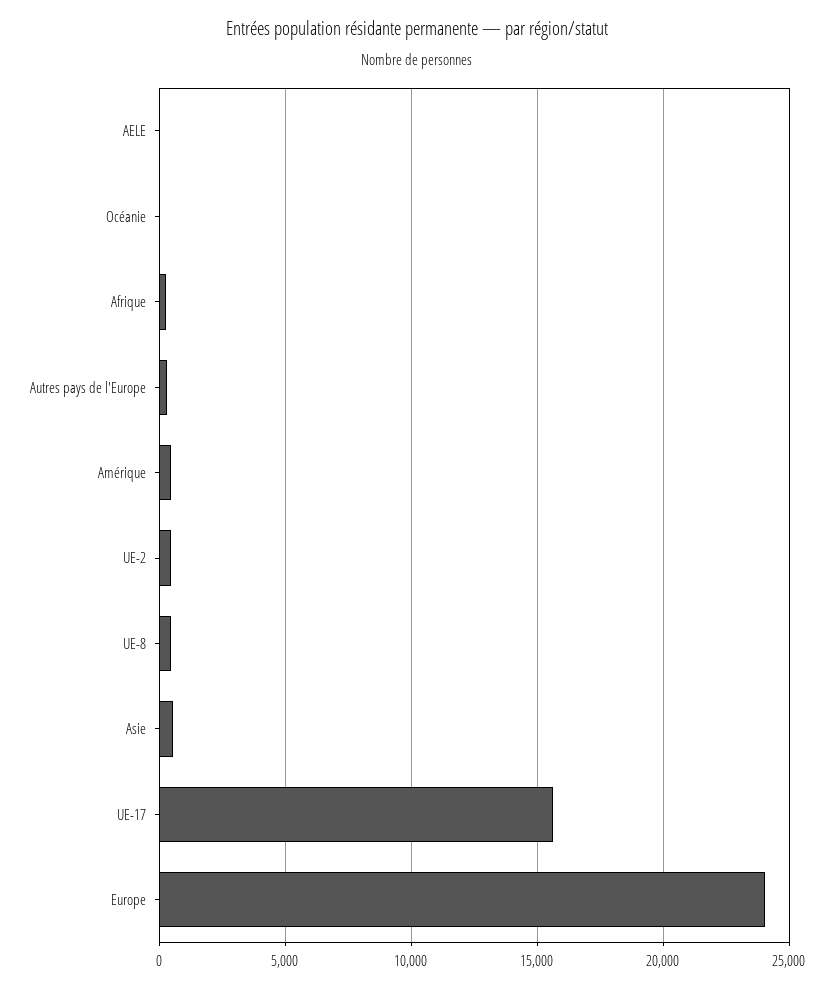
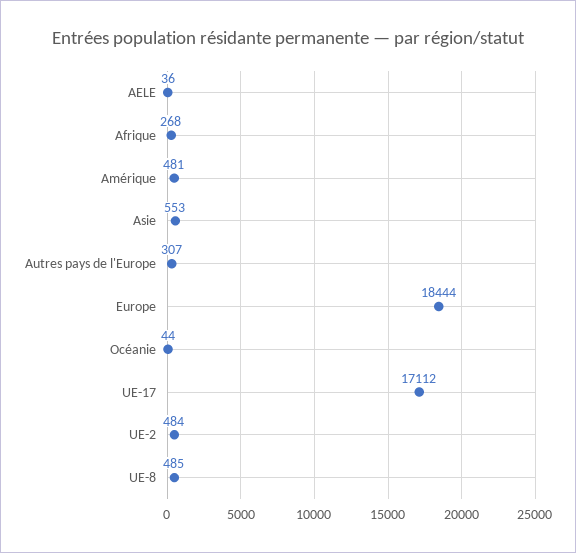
UE-17: 15500 -> 17112
Europe: 24000 -> 18444

